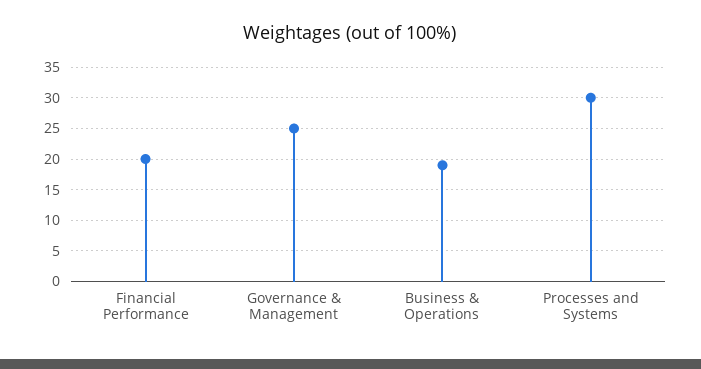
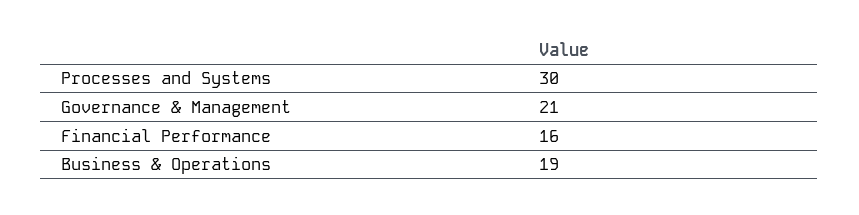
Financial Performance: 20 -> 16
Governance & Management: 25 -> 21

